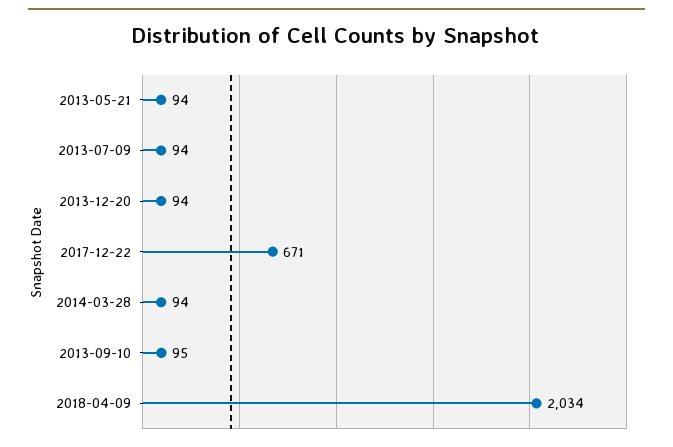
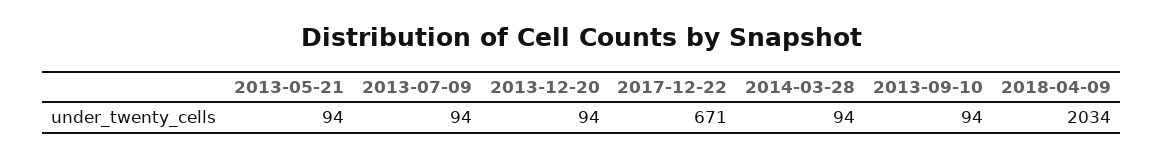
2013-09-10: 95 -> 94

